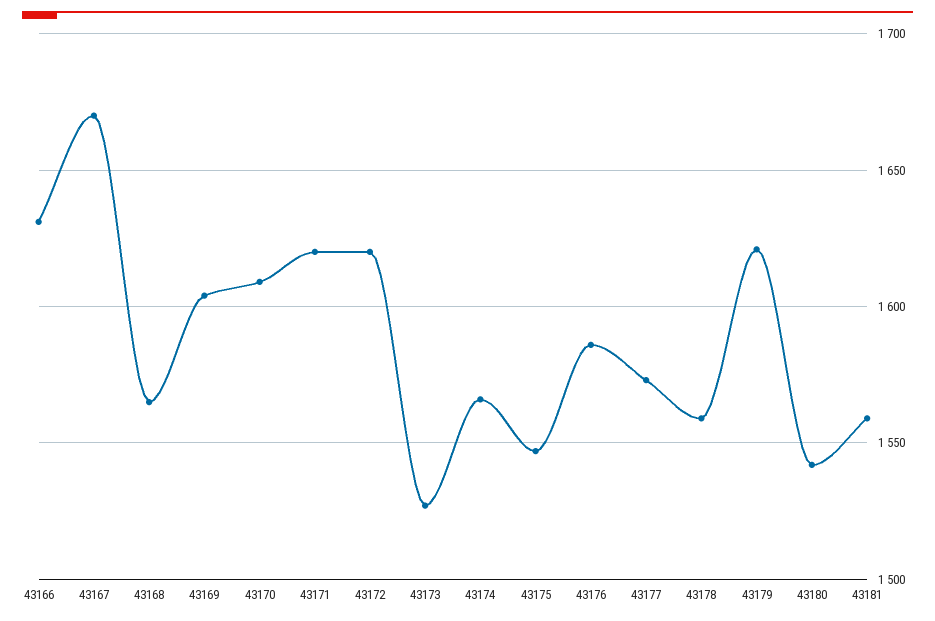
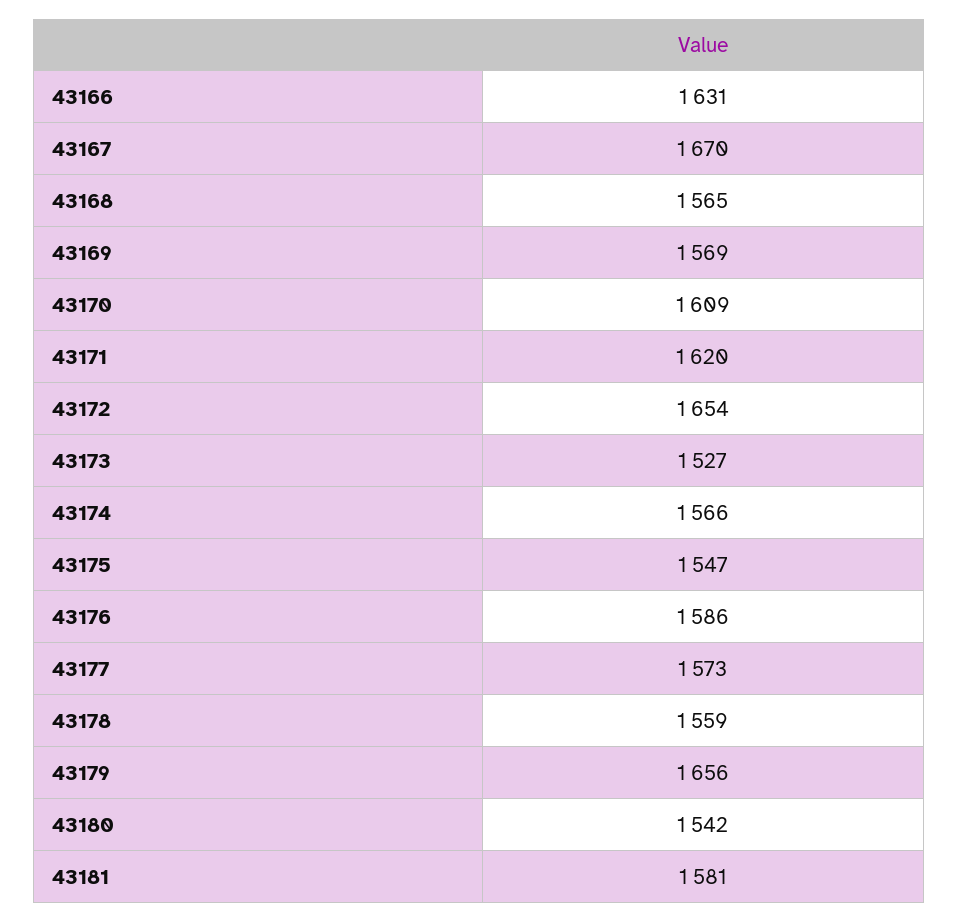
43169: 1605 -> 1569
43172: 1620 -> 1654
43179: 1620 -> 1656
43181: 1560 -> 1581

